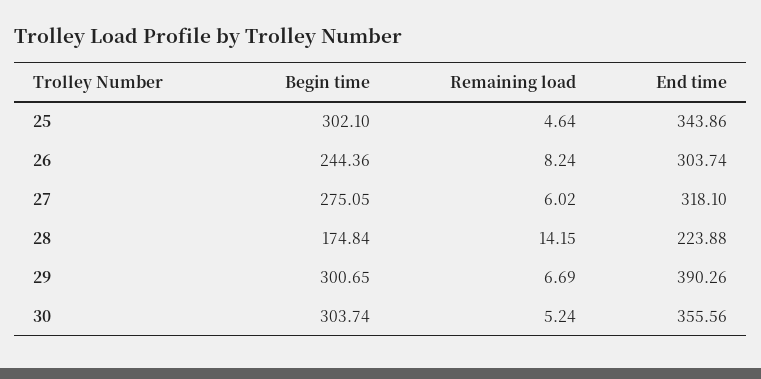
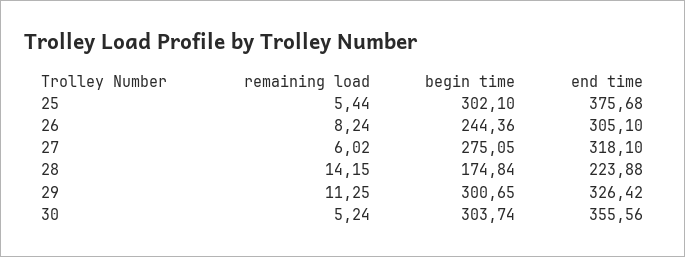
Remaining load, 25: 4.64 -> 5.44
End time, 25: 343.86 -> 375.68
End time, 26: 303.74 -> 305.1
Remaining load, 29: 6.69 -> 11.25
End time, 29: 390.26 -> 326.42

